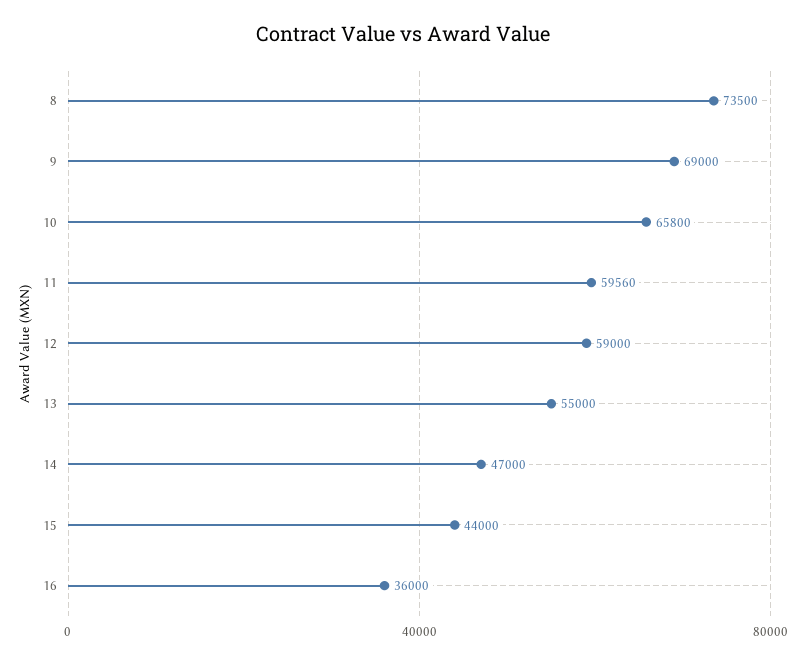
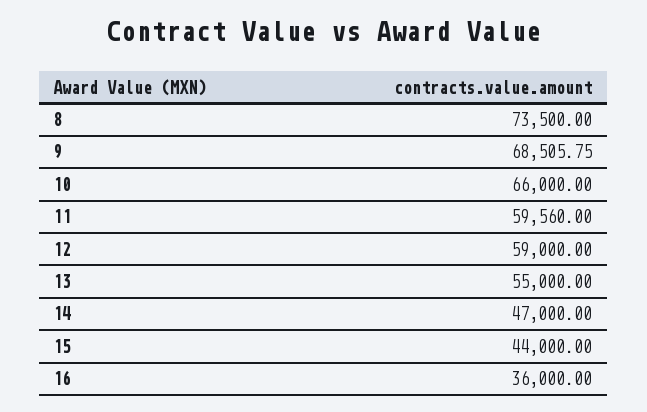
9: 69000 -> 68505.75
10: 65800 -> 66000

